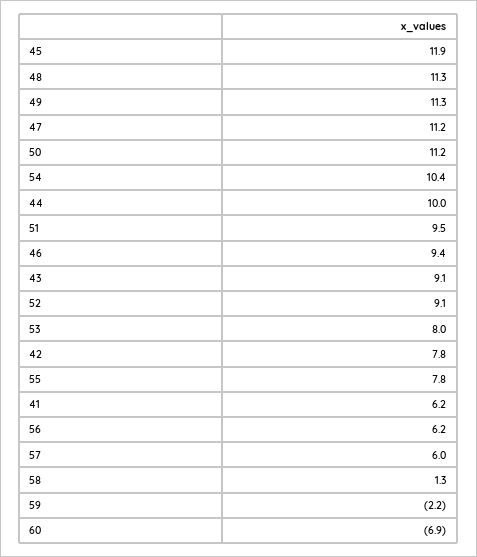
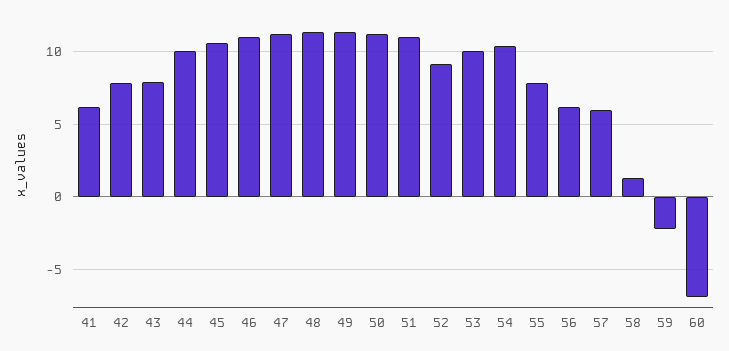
45: 11.9 -> 10.5
51: 9.5 -> 11
46: 9.4 -> 11
43: 9.1 -> 8
53: 8 -> 10

